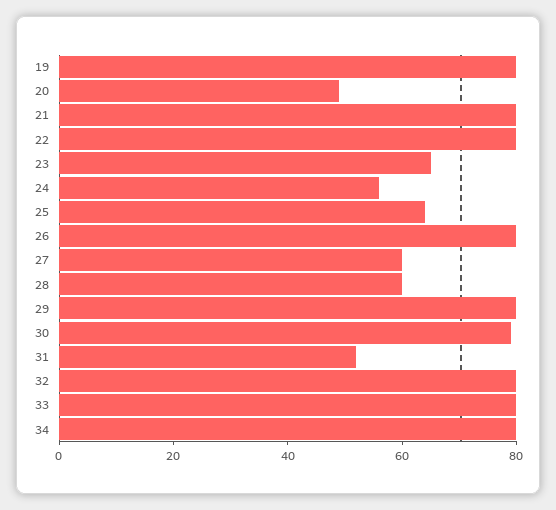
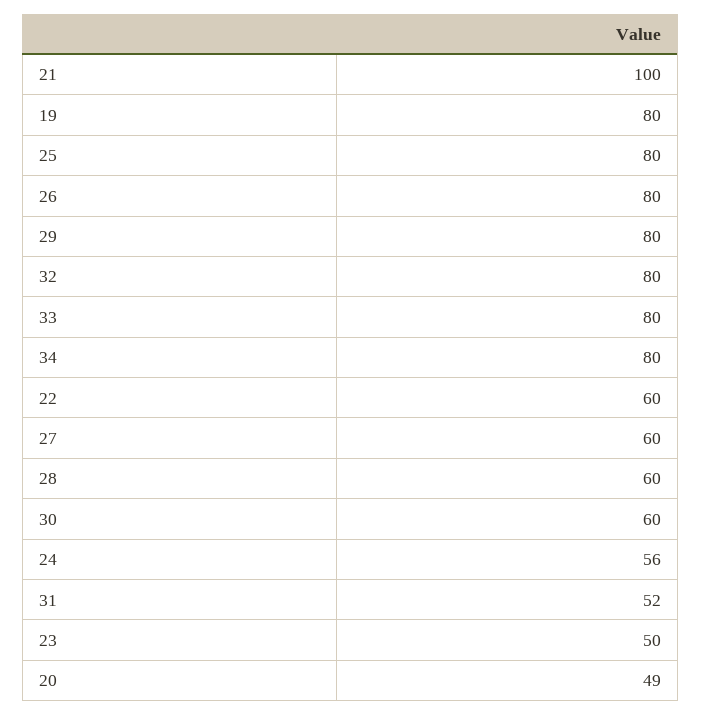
21: 80 -> 100
22: 80 -> 60
23: 65 -> 50
25: 65 -> 80
30: 80 -> 60

